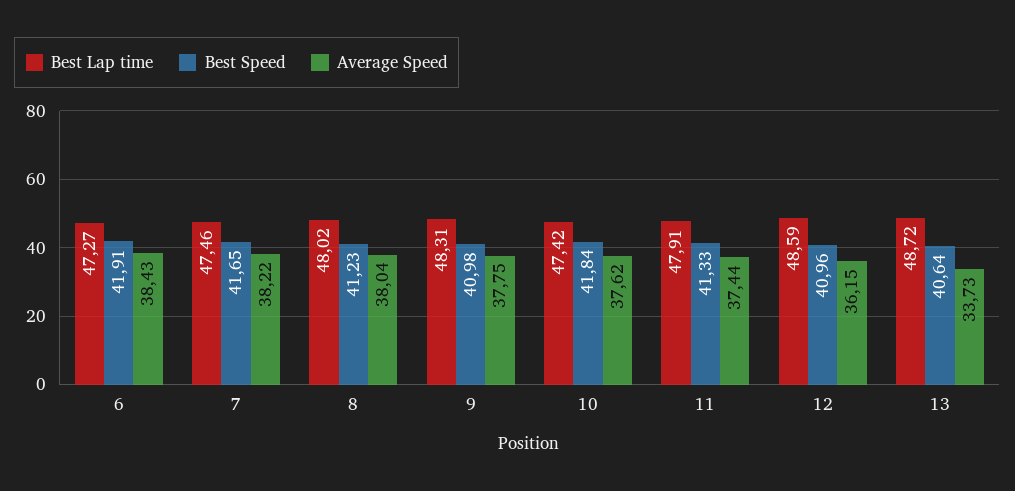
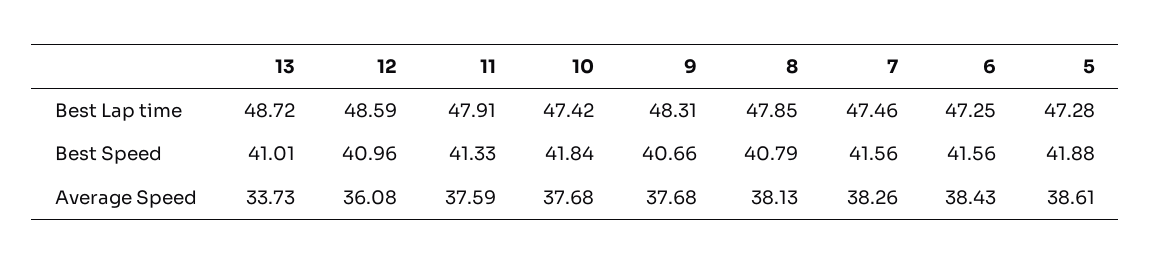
Best Lap time, 6: 47.27 -> 47.25
Best Speed, 6: 41.91 -> 41.56
Best Speed, 7: 41.65 -> 41.56
Average Speed, 7: 38.22 -> 38.26
Best Lap time, 8: 48.02 -> 47.85
Best Speed, 8: 41.23 -> 40.79
Average Speed, 8: 38.04 -> 38.13
Best Speed, 9: 40.98 -> 40.66
Average Speed, 9: 37.75 -> 37.68
Average Speed, 10: 37.62 -> 37.68
Average Speed, 11: 37.44 -> 37.59
Average Speed, 12: 36.15 -> 36.08
Best Speed, 13: 40.64 -> 41.01
Best Lap time, 5: none -> 47.28
Best Speed, 5: none -> 41.88
Average Speed, 5: none -> 38.61

